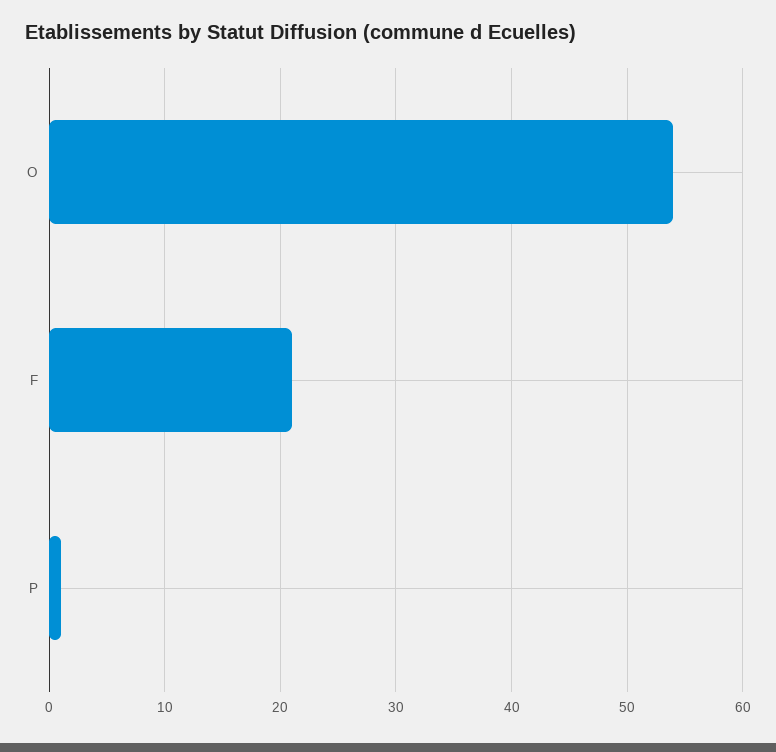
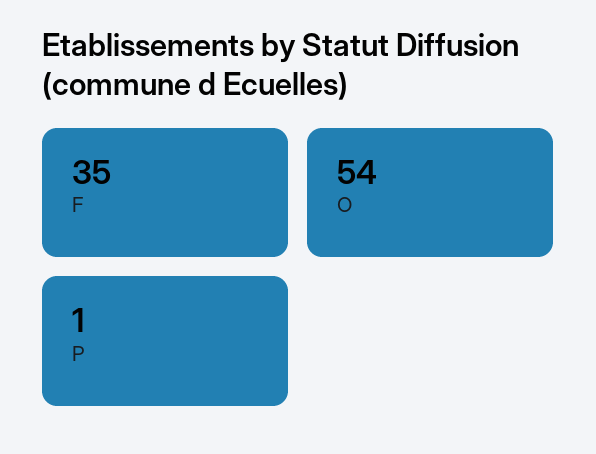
F: 21 -> 35

